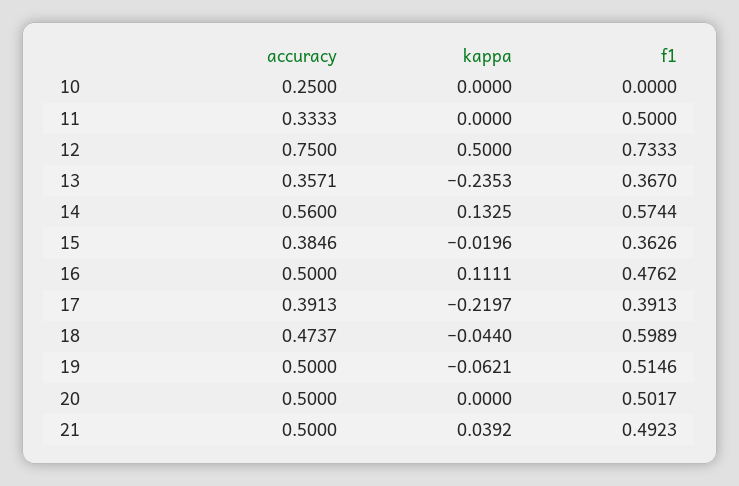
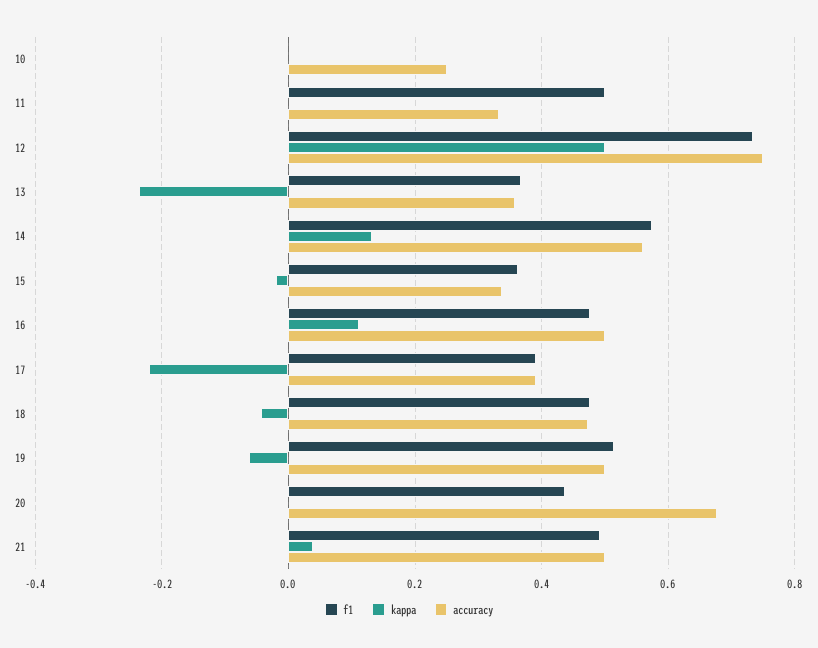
accuracy, 15: 0.3846 -> 0.34
f1, 18: 0.5989 -> 0.48
accuracy, 20: 0.5 -> 0.68
f1, 20: 0.5017 -> 0.44

